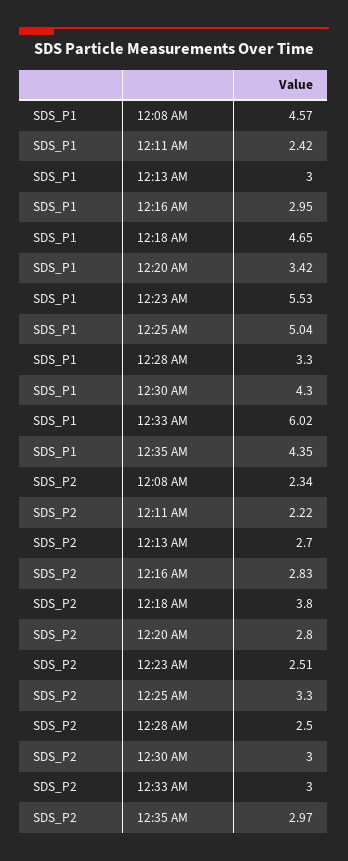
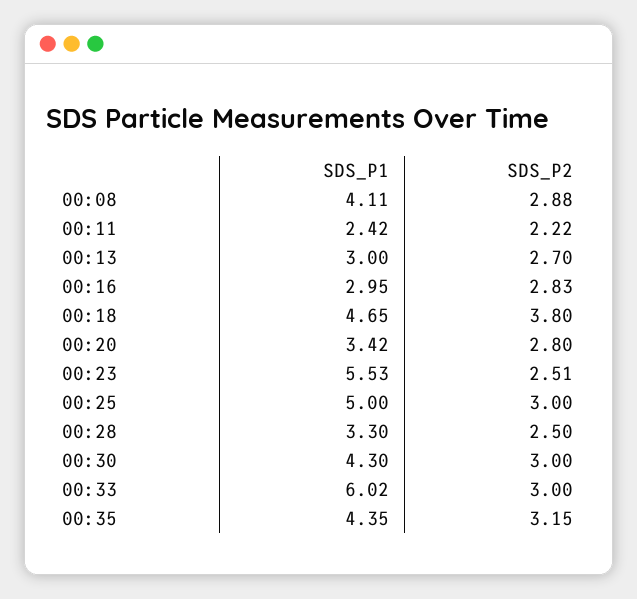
SDS_P1, 12:08 AM: 4.57 -> 4.11
SDS_P1, 12:25 AM: 5.04 -> 5
SDS_P2, 12:08 AM: 2.34 -> 2.88
SDS_P2, 12:25 AM: 3.3 -> 3
SDS_P2, 12:35 AM: 2.97 -> 3.15

